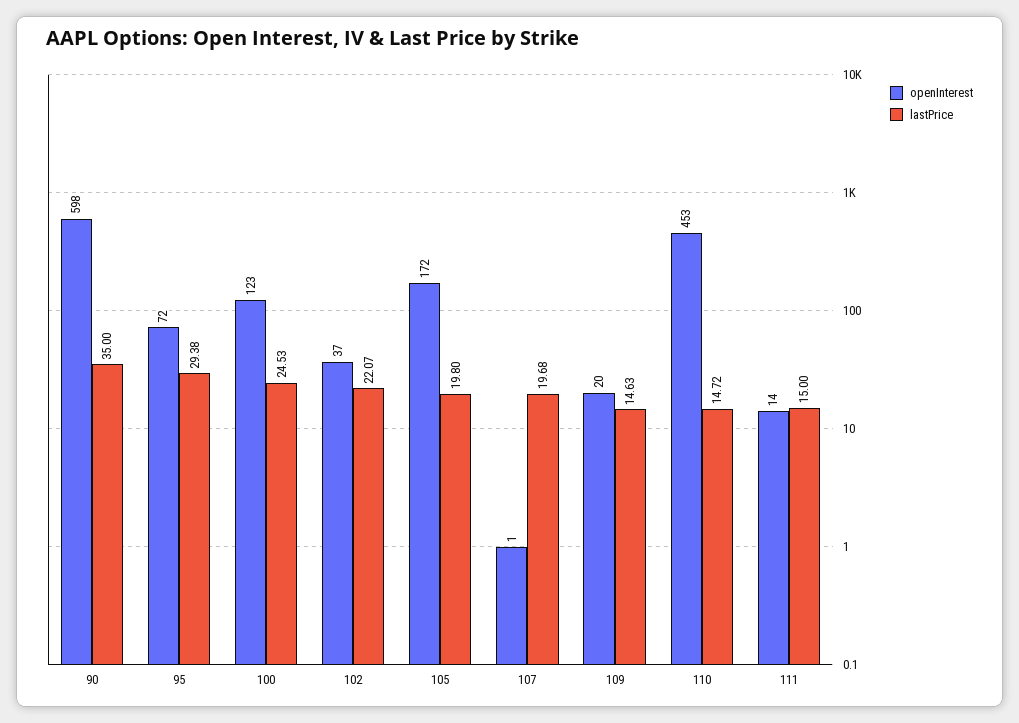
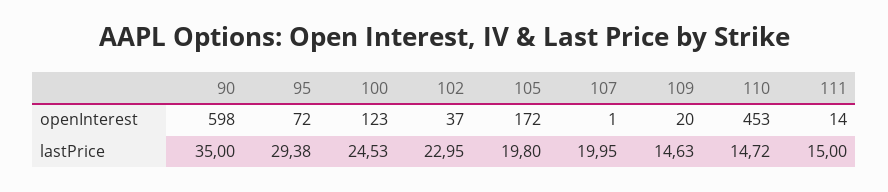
lastPrice, 102: 22.07 -> 22.95
lastPrice, 107: 19.68 -> 19.95

